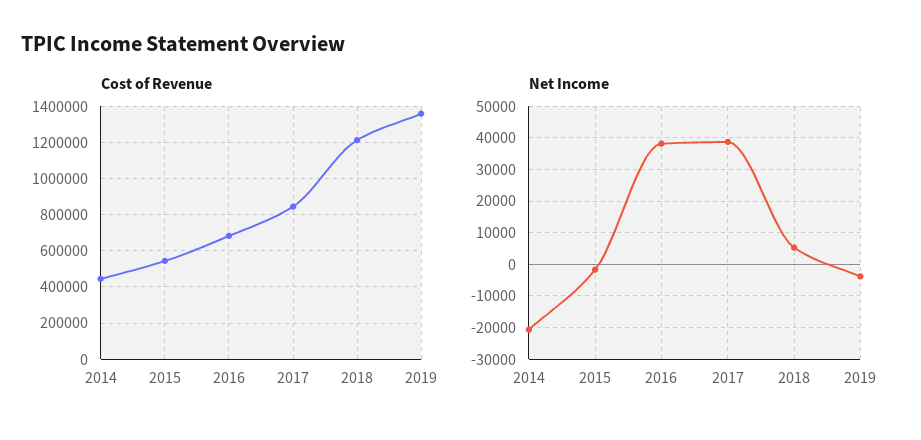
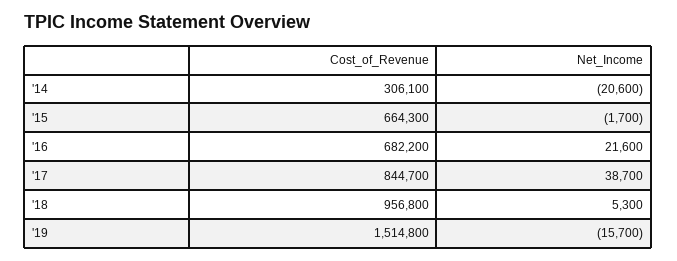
Cost of Revenue, 2014: 450000 -> 306100
Cost of Revenue, 2015: 550000 -> 664300
Cost of Revenue, 2018: 1200000 -> 956800
Cost of Revenue, 2019: 1350000 -> 1514800
Net Income, 2016: 38000 -> 21600
Net Income, 2019: -4000 -> -15700

